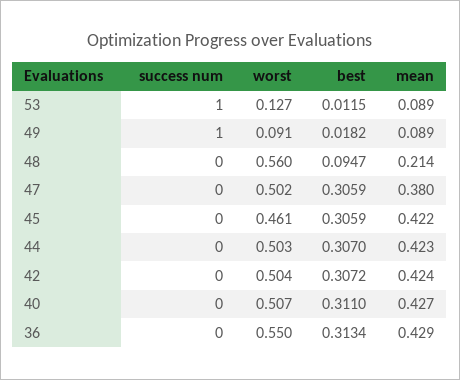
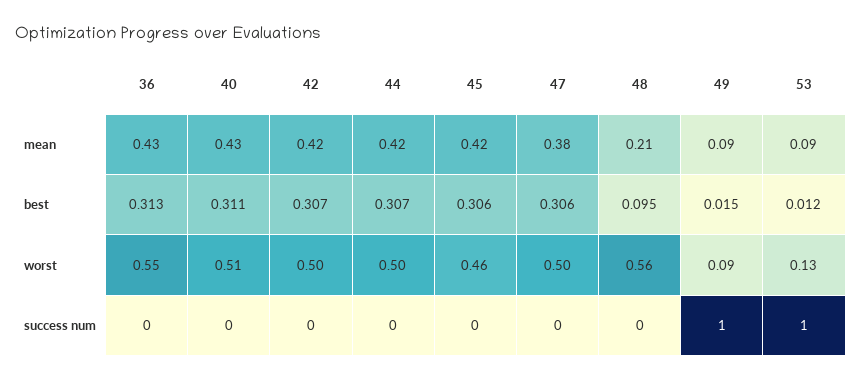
best, 49: 0.0182 -> 0.015

